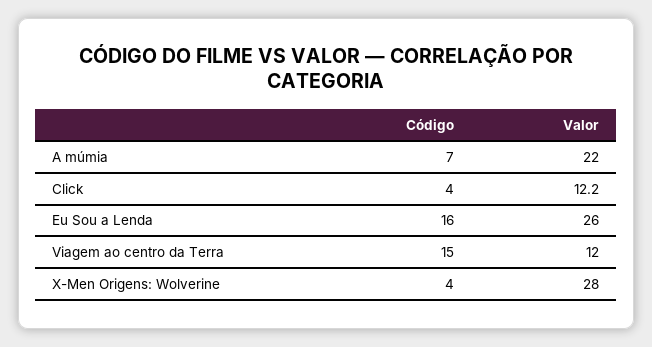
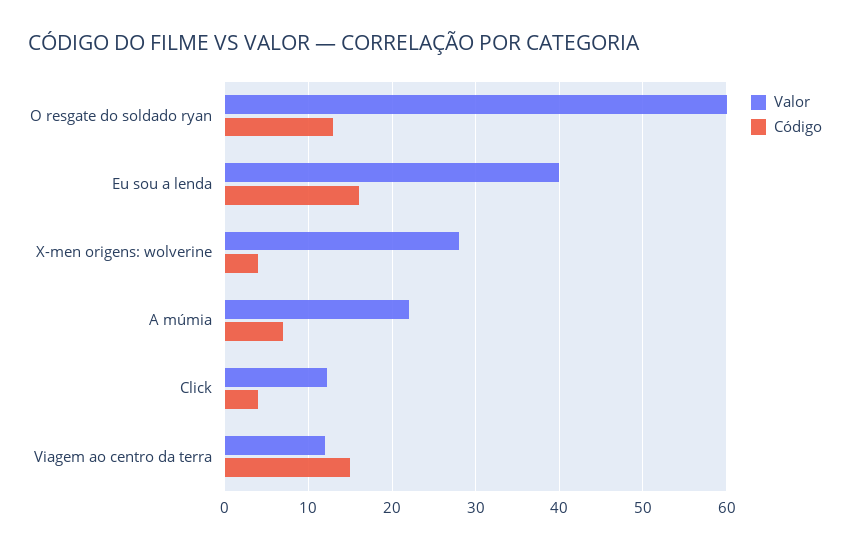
Valor, Eu Sou a Lenda: 26 -> 40
Valor, O resgate do soldado ryan: none -> 60
Código, O resgate do soldado ryan: none -> 13

